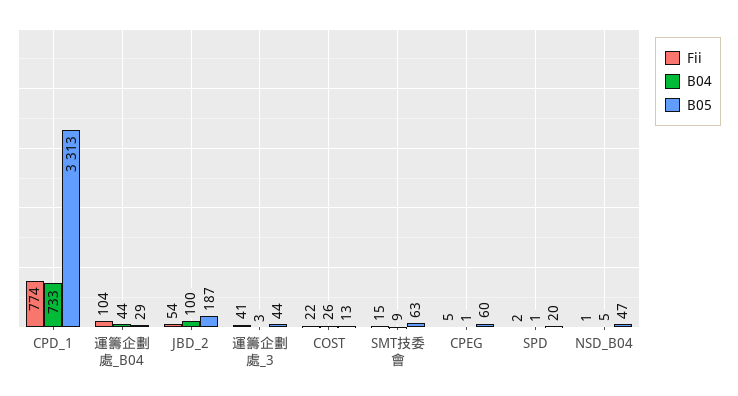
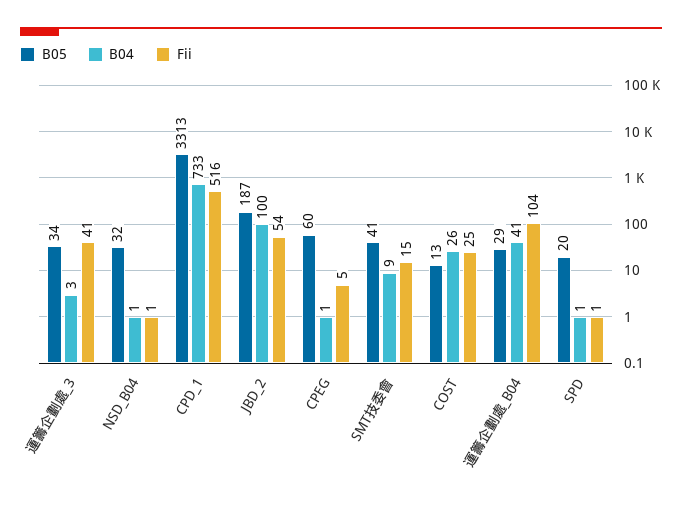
Fii, CPD_1: 774 -> 516
B04, 運籌企劃處_B04: 44 -> 41
B05, 運籌企劃處_3: 44 -> 34
Fii, COST: 22 -> 25
B05, SMT技委會: 63 -> 41
Fii, SPD: 2 -> 1
B04, NSD_B04: 5 -> 1
B05, NSD_B04: 47 -> 32

